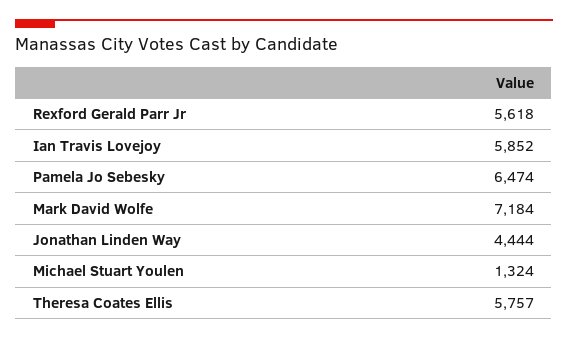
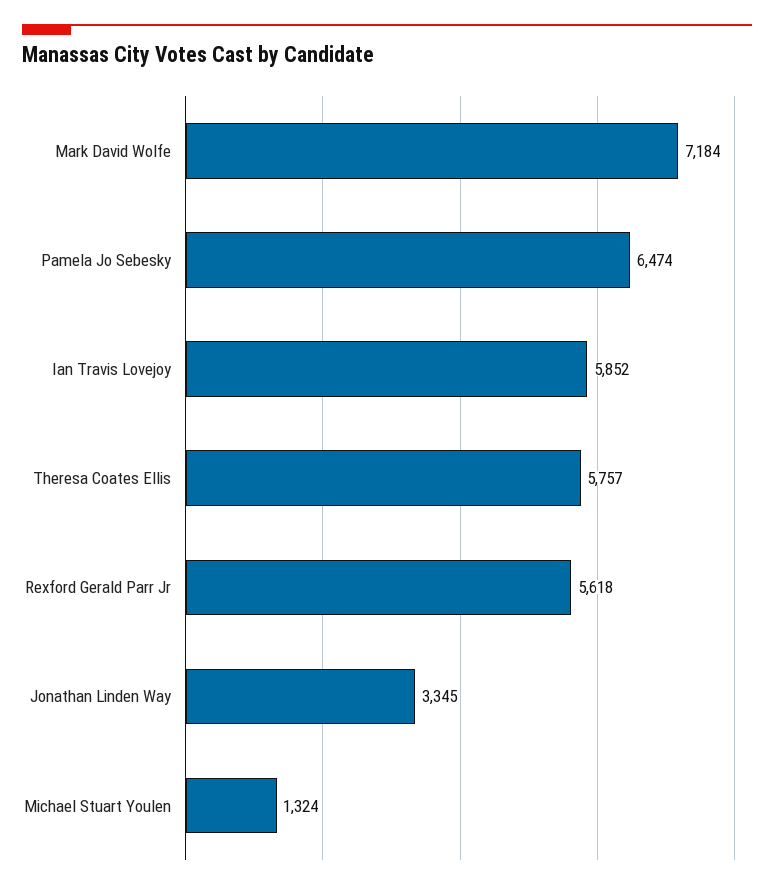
Jonathan Linden Way: 4444 -> 3345

